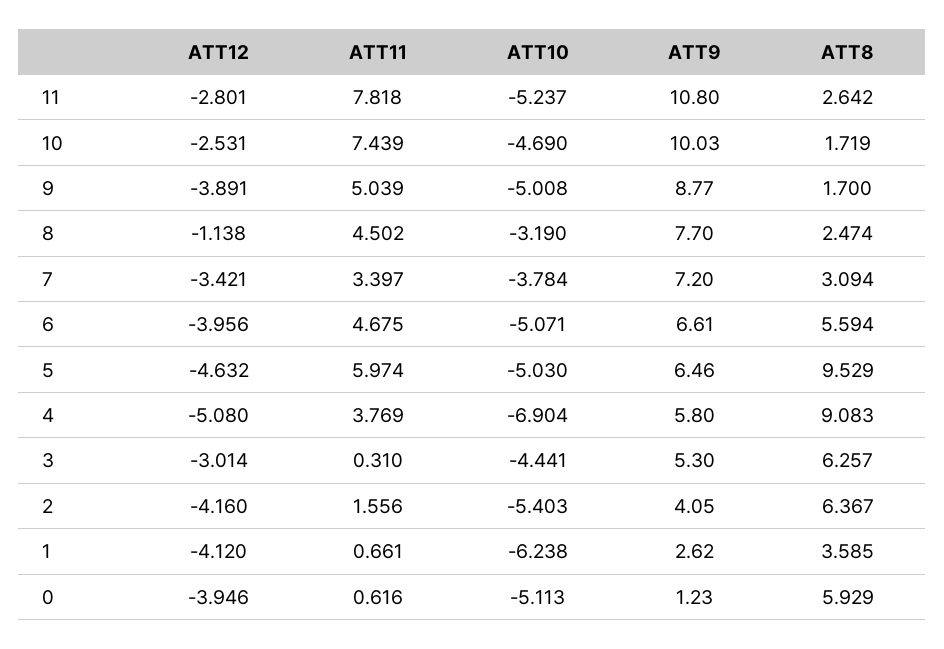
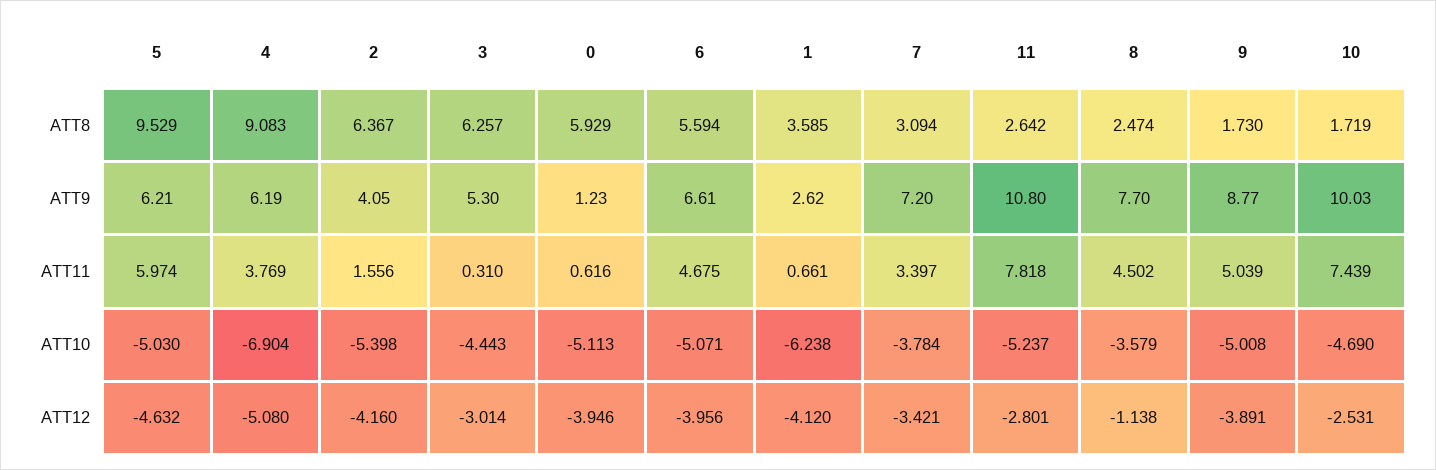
ATT8, 9: 1.7 -> 1.73
ATT10, 8: -3.19 -> -3.579
ATT9, 5: 6.46 -> 6.21
ATT9, 4: 5.8 -> 6.19
ATT10, 3: -4.441 -> -4.443
ATT10, 2: -5.403 -> -5.398

